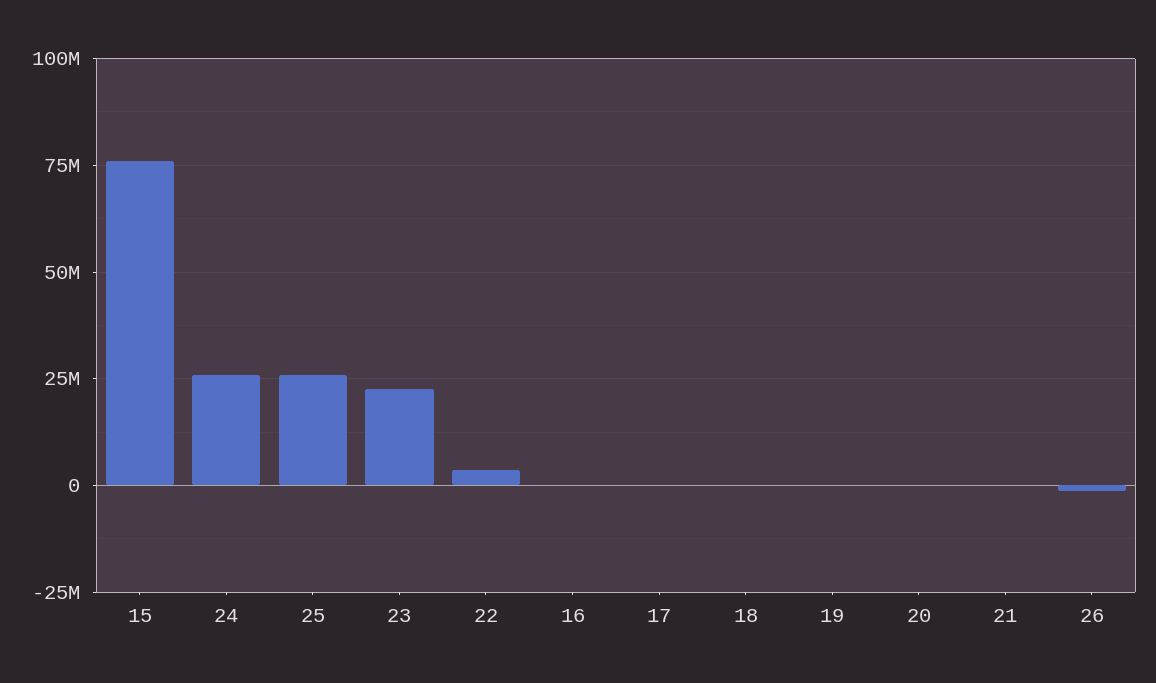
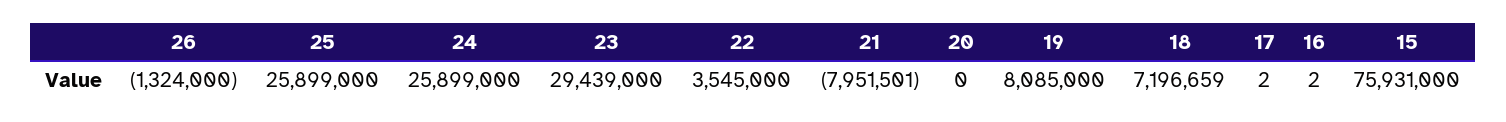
23: 22500000 -> 29439000
18: 0 -> 7196659
19: 0 -> 8085000
21: 0 -> -7951501

